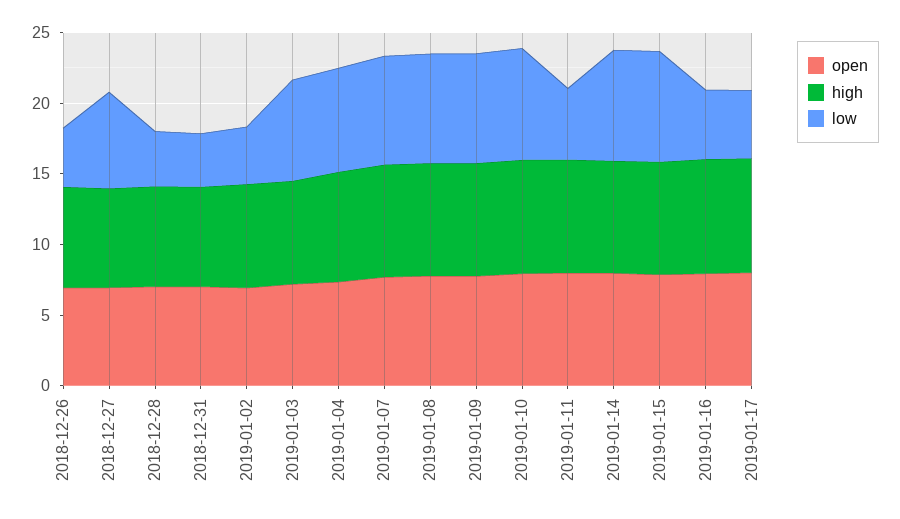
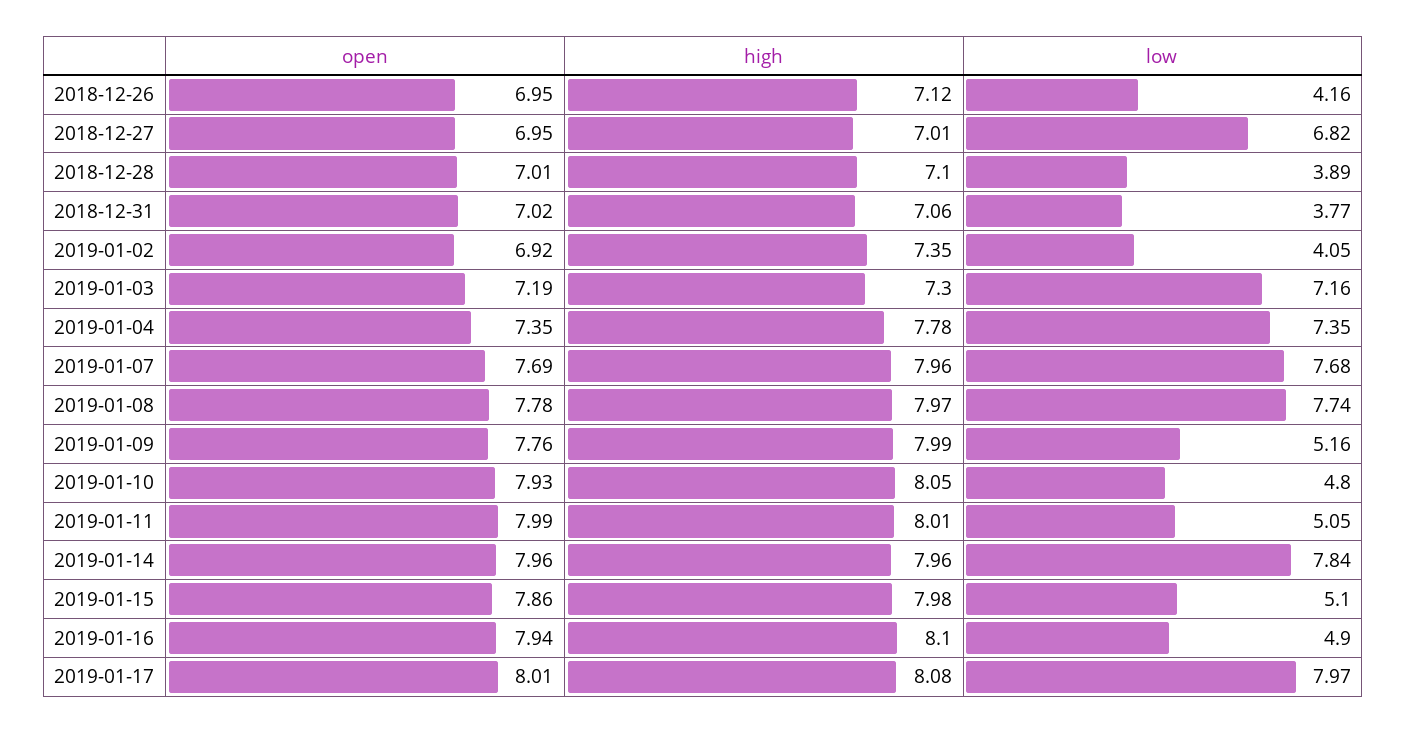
low, 2019-01-09: 8 -> 5.16
low, 2019-01-10: 8 -> 4.8
low, 2019-01-15: 8 -> 5.1
low, 2019-01-17: 5 -> 7.97

